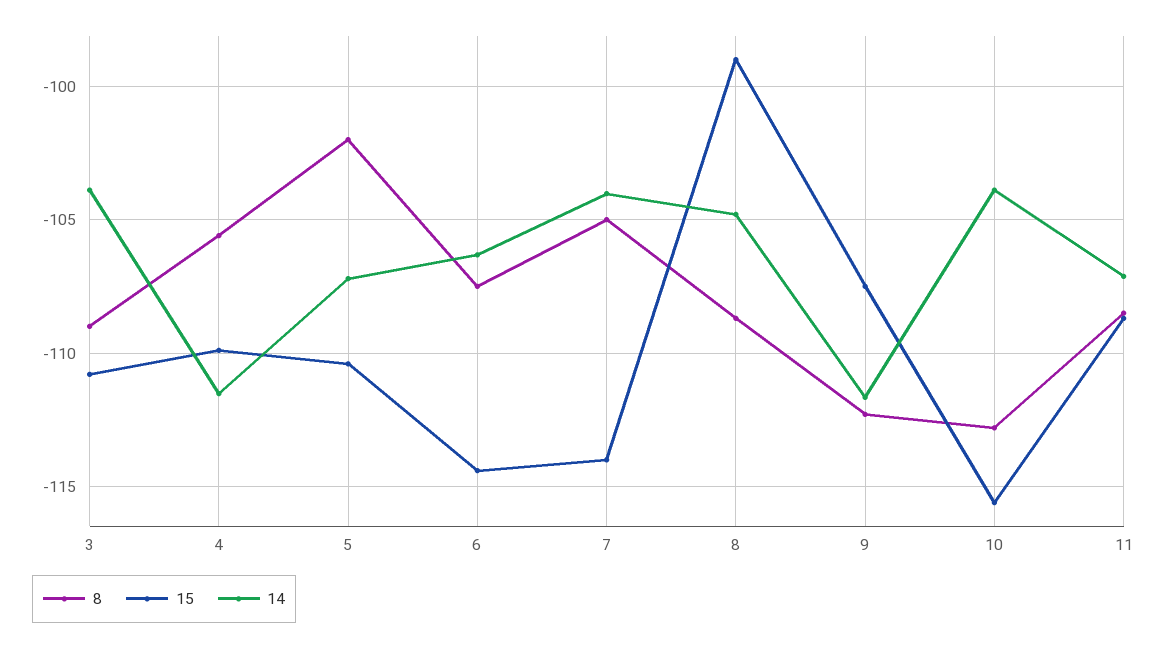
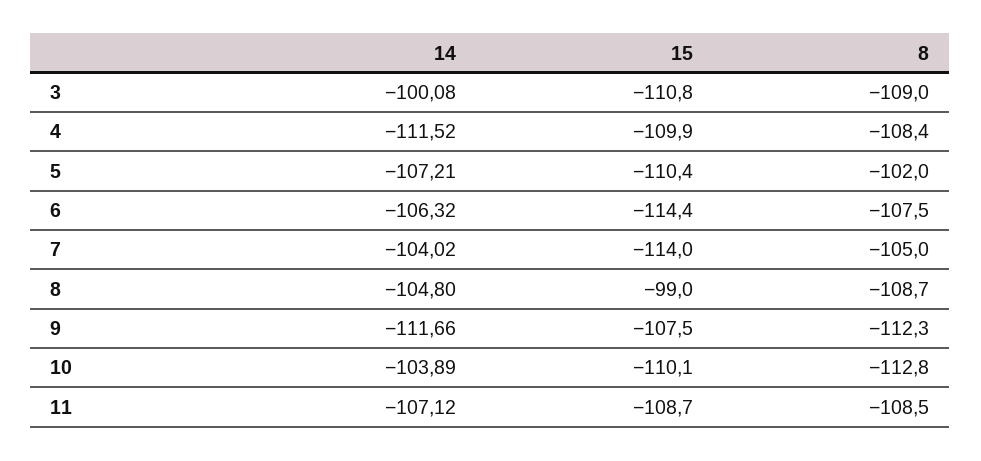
14, 3: -104 -> -100.08
8, 4: -105.5 -> -108.4
15, 10: -115.5 -> -110.1

